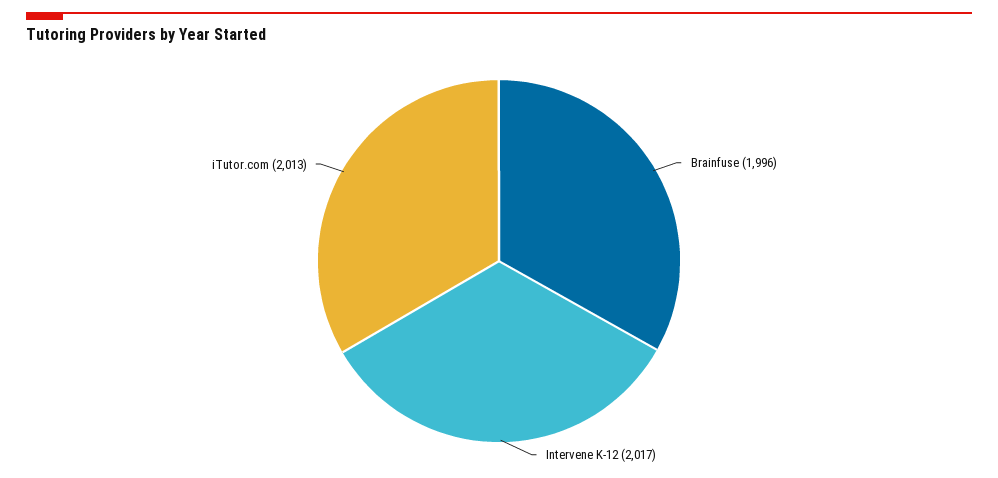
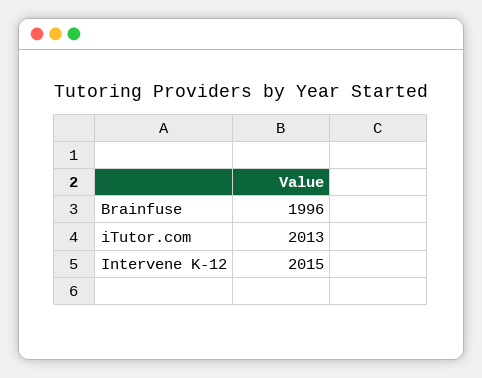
Intervene K-12: 2017 -> 2015

